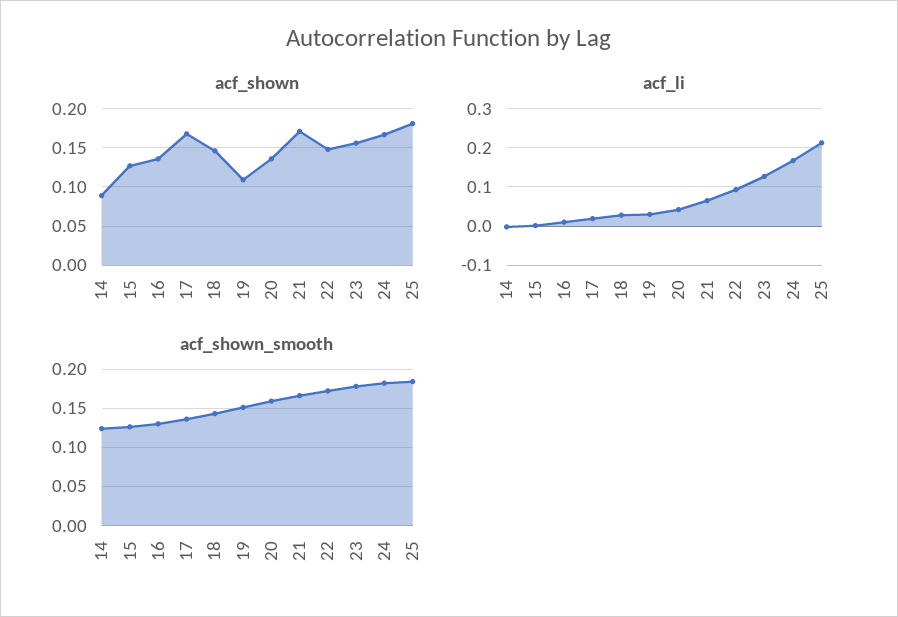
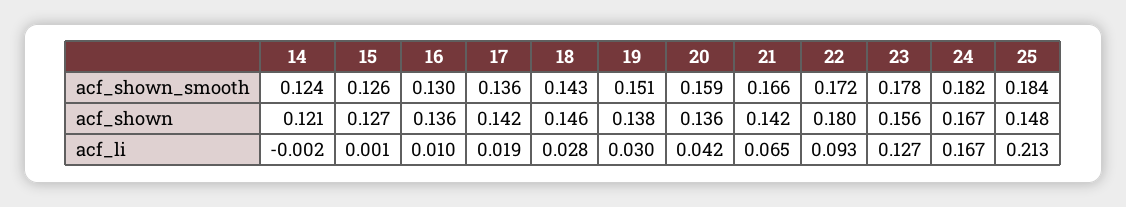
acf_shown, 14: 0.09 -> 0.121
acf_shown, 17: 0.17 -> 0.142
acf_shown, 19: 0.11 -> 0.138
acf_shown, 21: 0.17 -> 0.142
acf_shown, 22: 0.15 -> 0.18
acf_shown, 25: 0.18 -> 0.148

